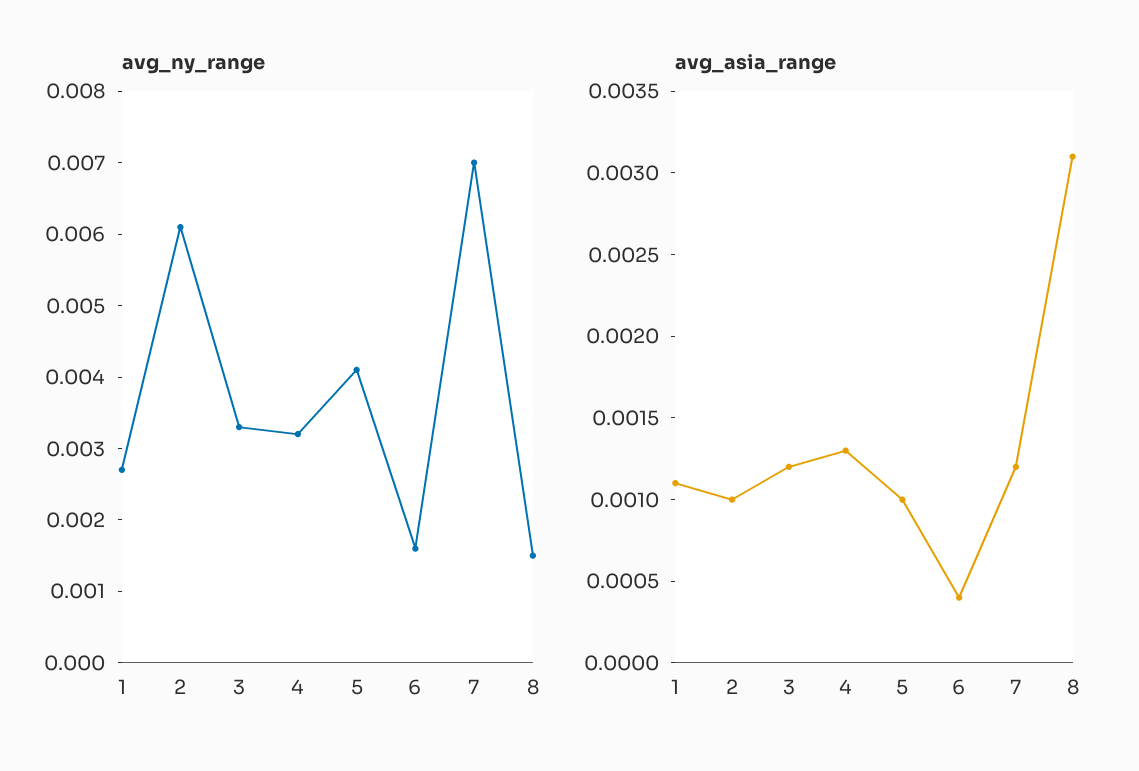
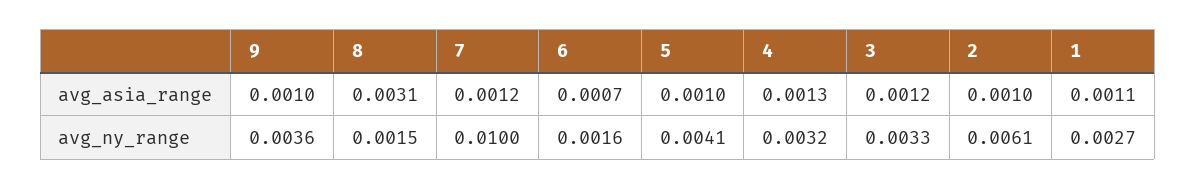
avg_ny_range, 7: 0.007 -> 0.01
avg_asia_range, 6: 0.0004 -> 0.0007
avg_asia_range, 9: none -> 0.001
avg_ny_range, 9: none -> 0.0036

